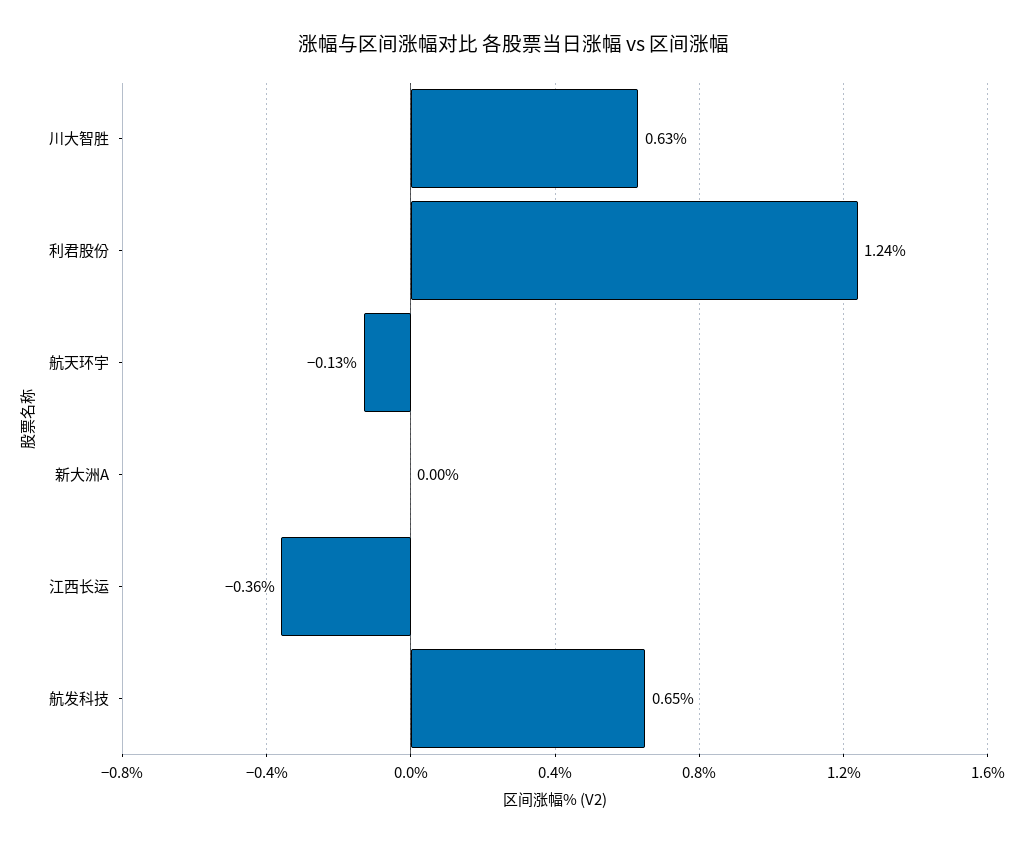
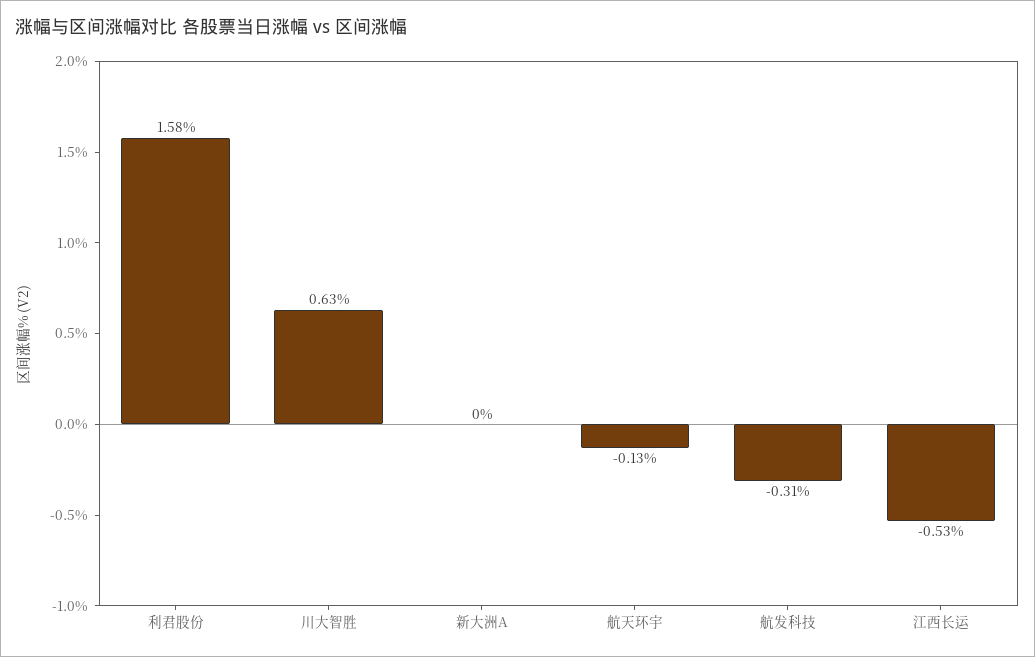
利君股份: 1.24 -> 1.58
江西长运: -0.36 -> -0.53
航发科技: 0.65 -> -0.31

